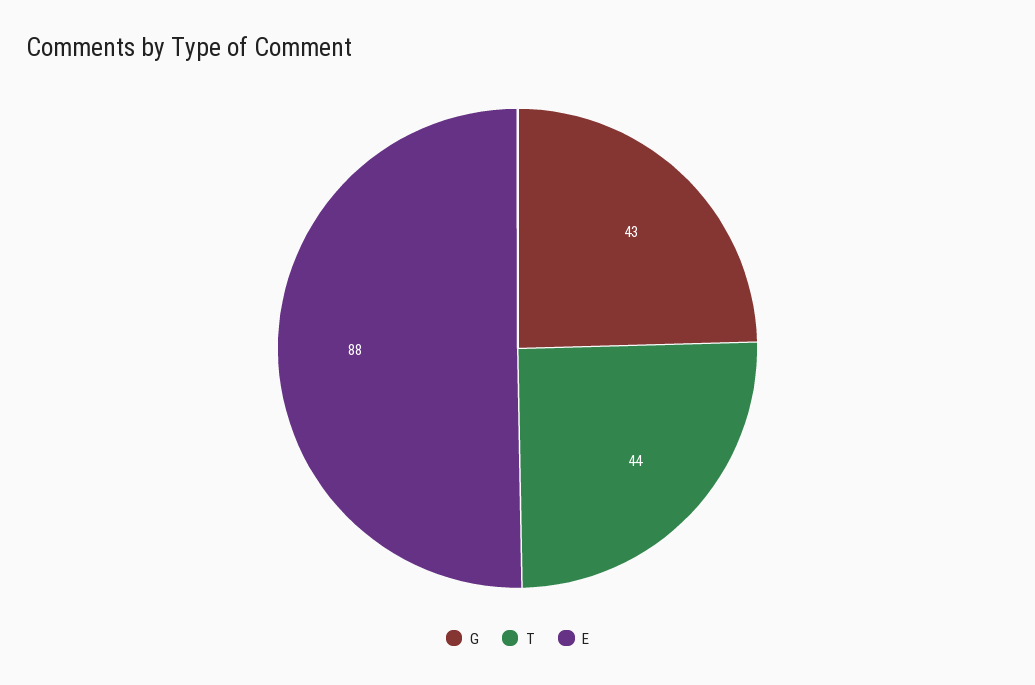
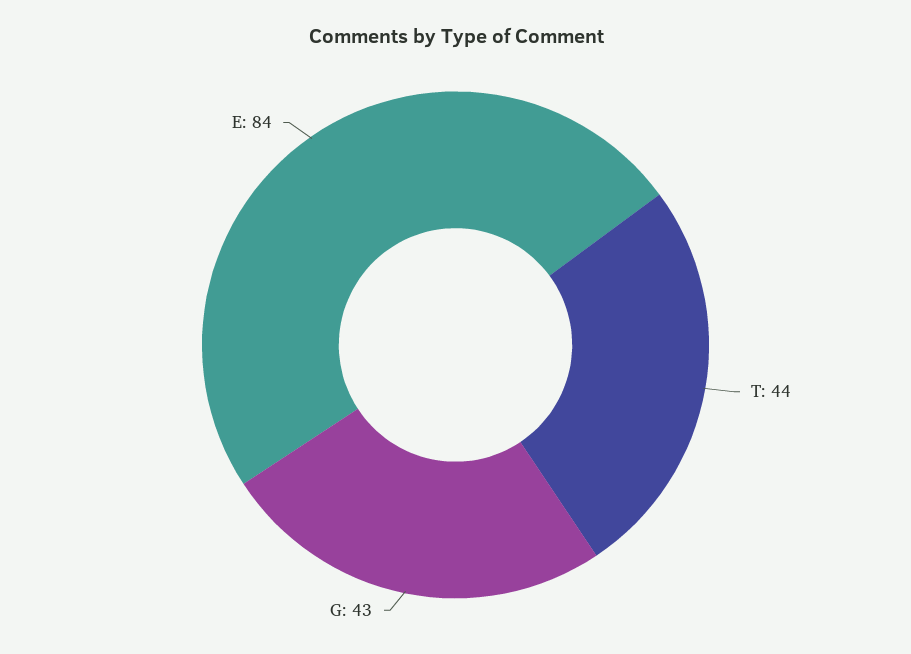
E: 88 -> 84

